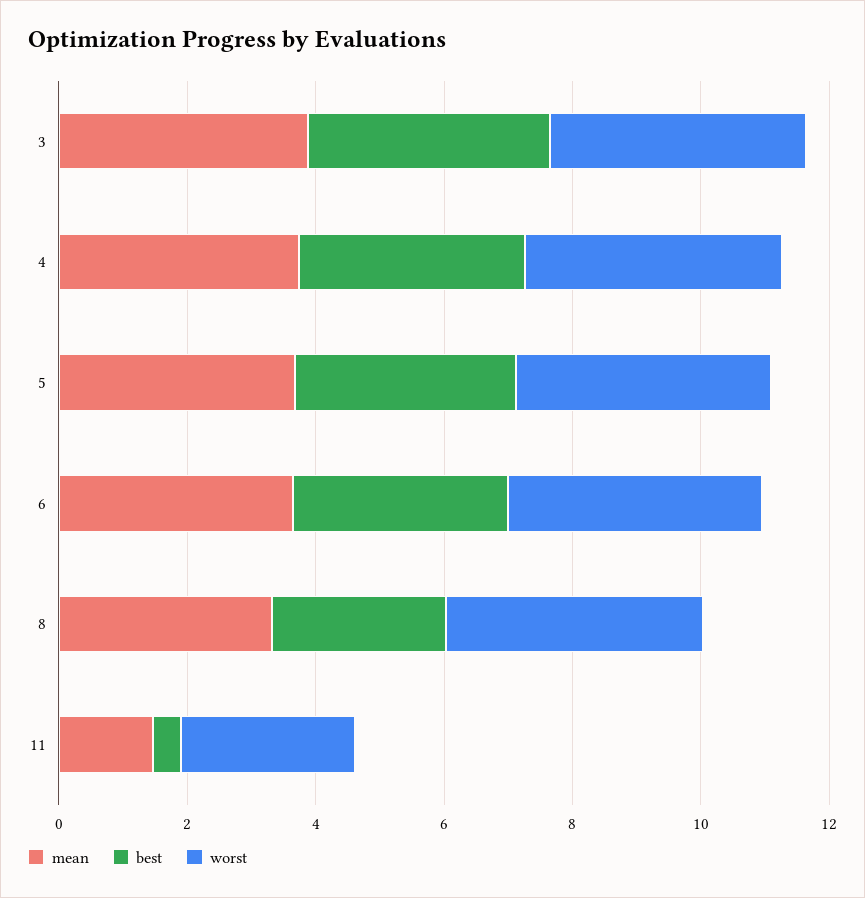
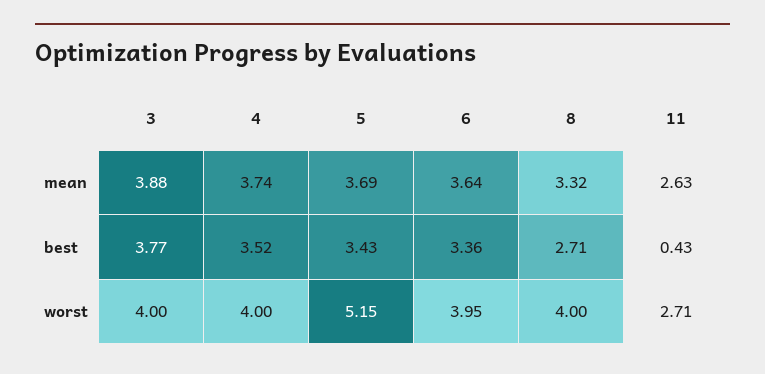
worst, 5: 4 -> 5.15
mean, 11: 1.5 -> 2.63

